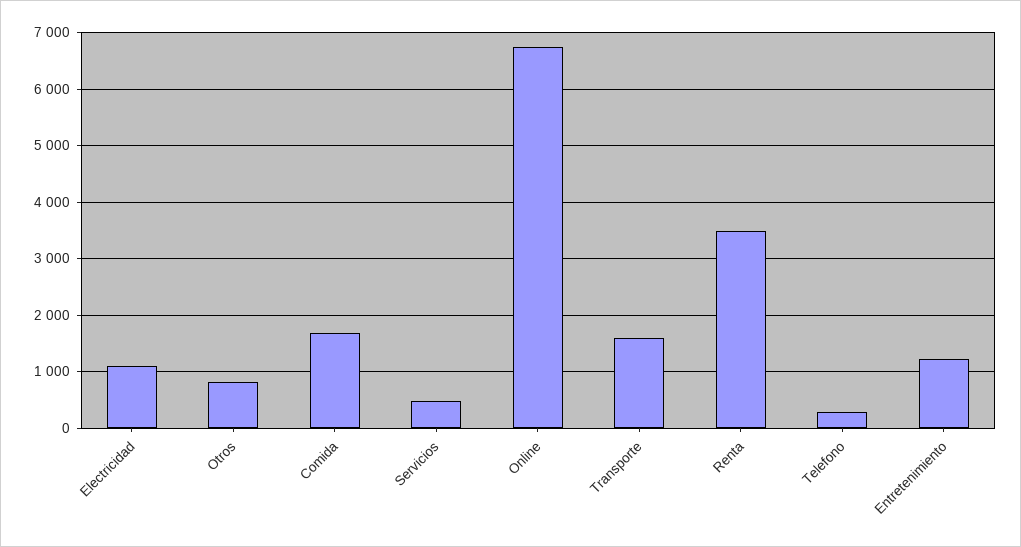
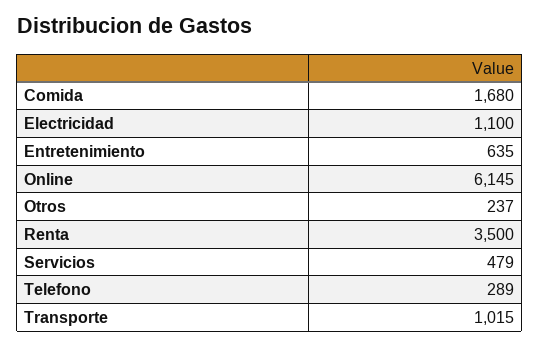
Otros: 800 -> 237
Online: 6800 -> 6145
Transporte: 1600 -> 1015
Entretenimiento: 1200 -> 635

